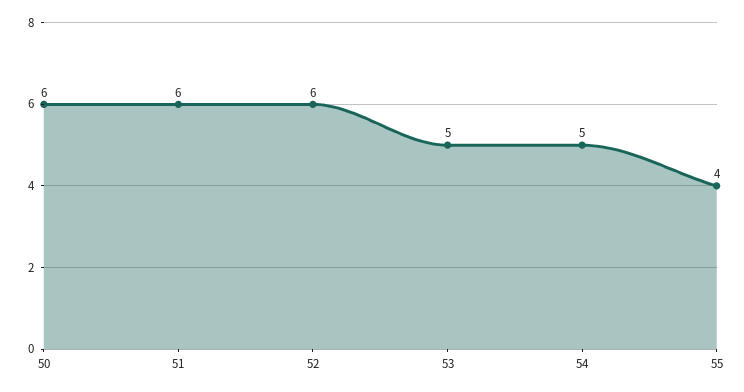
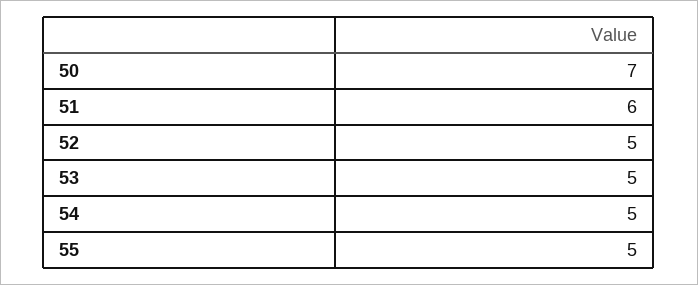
50: 6 -> 7
52: 6 -> 5
55: 4 -> 5

